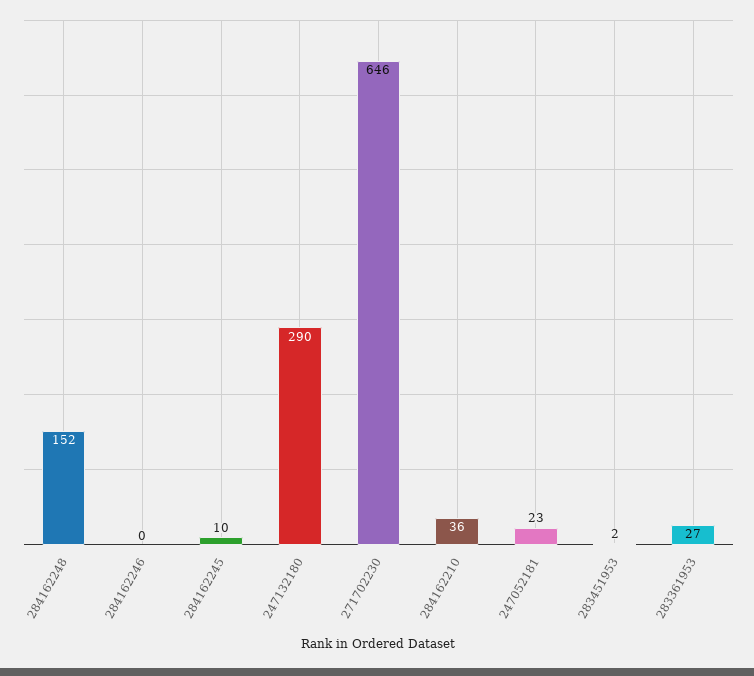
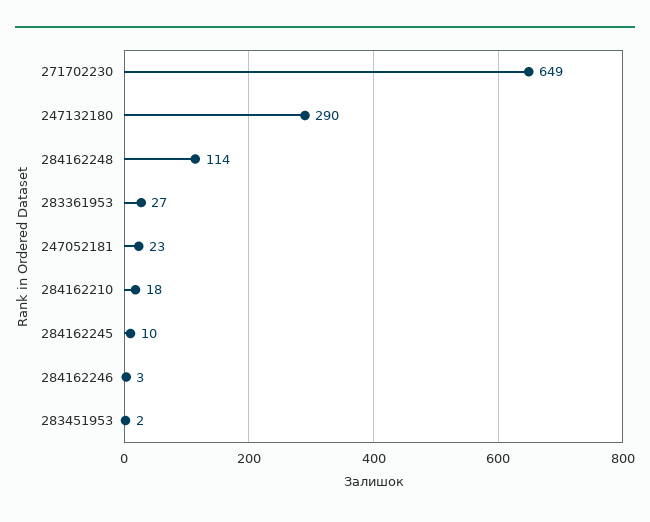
284162248: 152 -> 114
284162246: 0 -> 3
271702230: 646 -> 649
284162210: 36 -> 18

